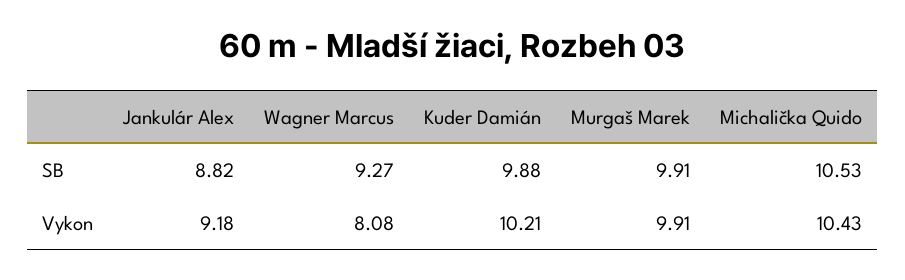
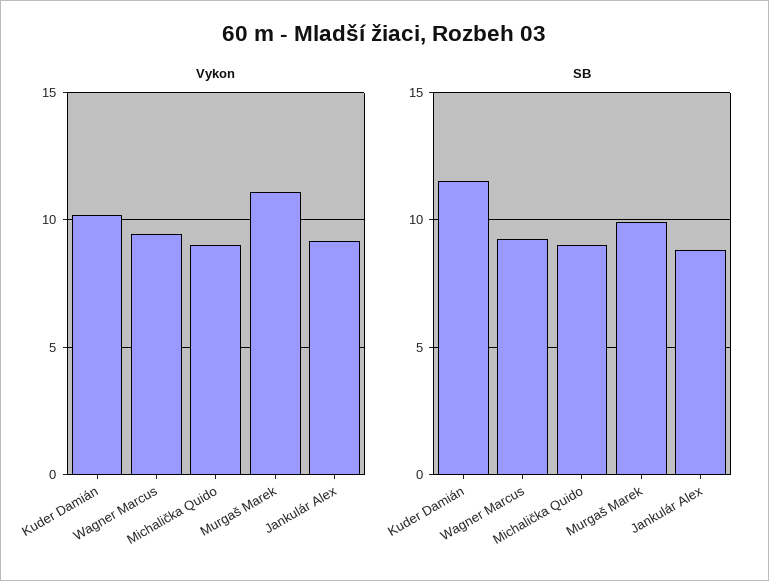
SB, Kuder Damián: 9.88 -> 11.5
SB, Michalička Quido: 10.53 -> 9
Vykon, Wagner Marcus: 8.08 -> 9.5
Vykon, Murgaš Marek: 9.91 -> 11
Vykon, Michalička Quido: 10.43 -> 9

